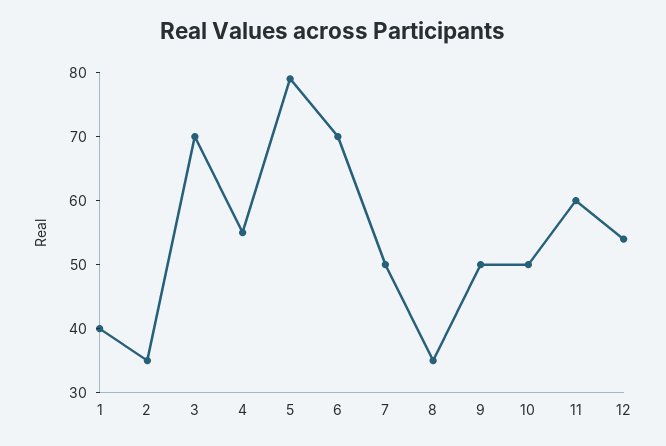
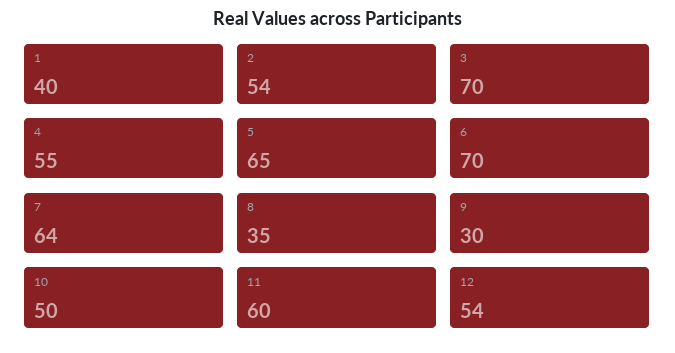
2: 35 -> 54
5: 80 -> 65
7: 50 -> 64
9: 50 -> 30

